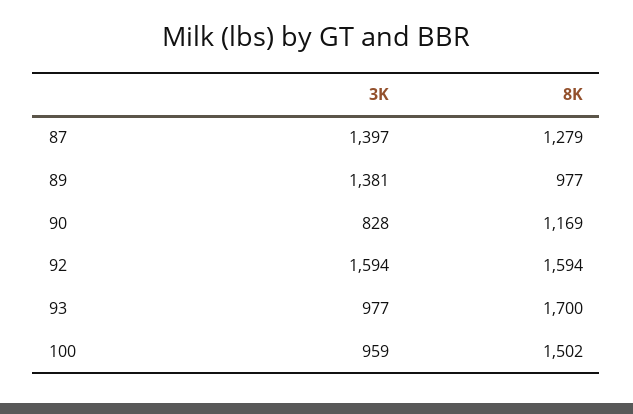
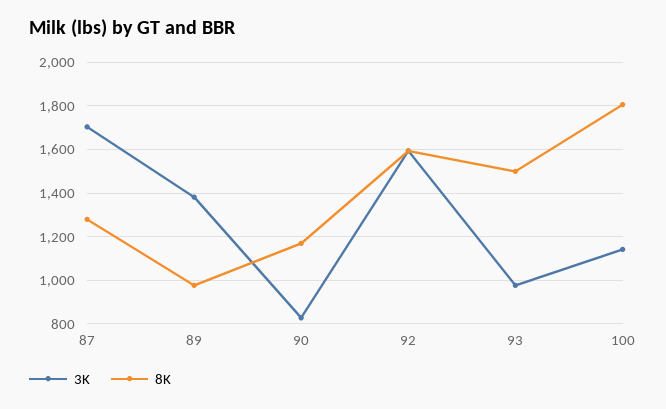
3K, 87: 1397 -> 1700
8K, 93: 1700 -> 1500
3K, 100: 959 -> 1150
8K, 100: 1502 -> 1800

